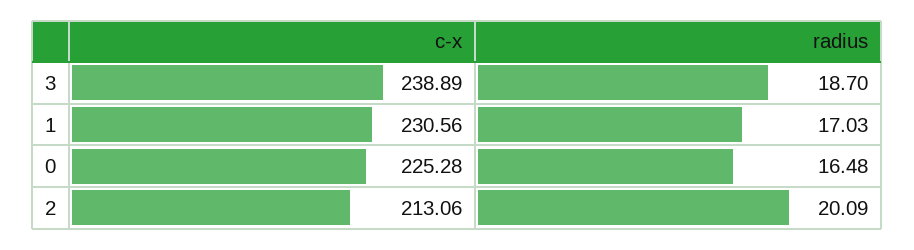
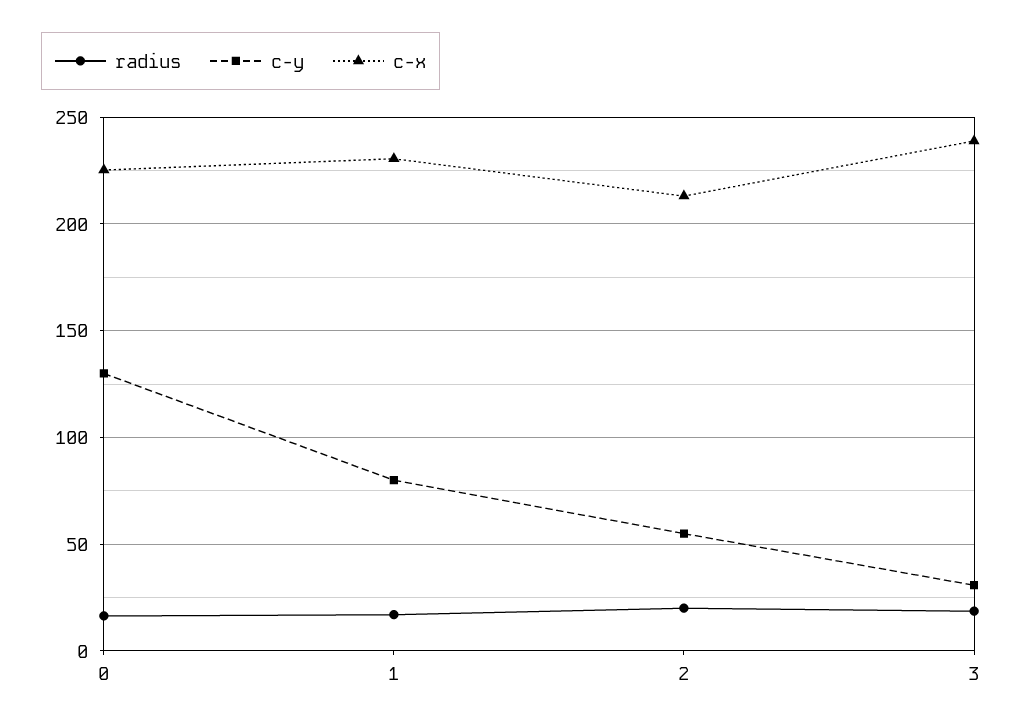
c-y, 0: none -> 130
c-y, 1: none -> 80
c-y, 2: none -> 55
c-y, 3: none -> 30

